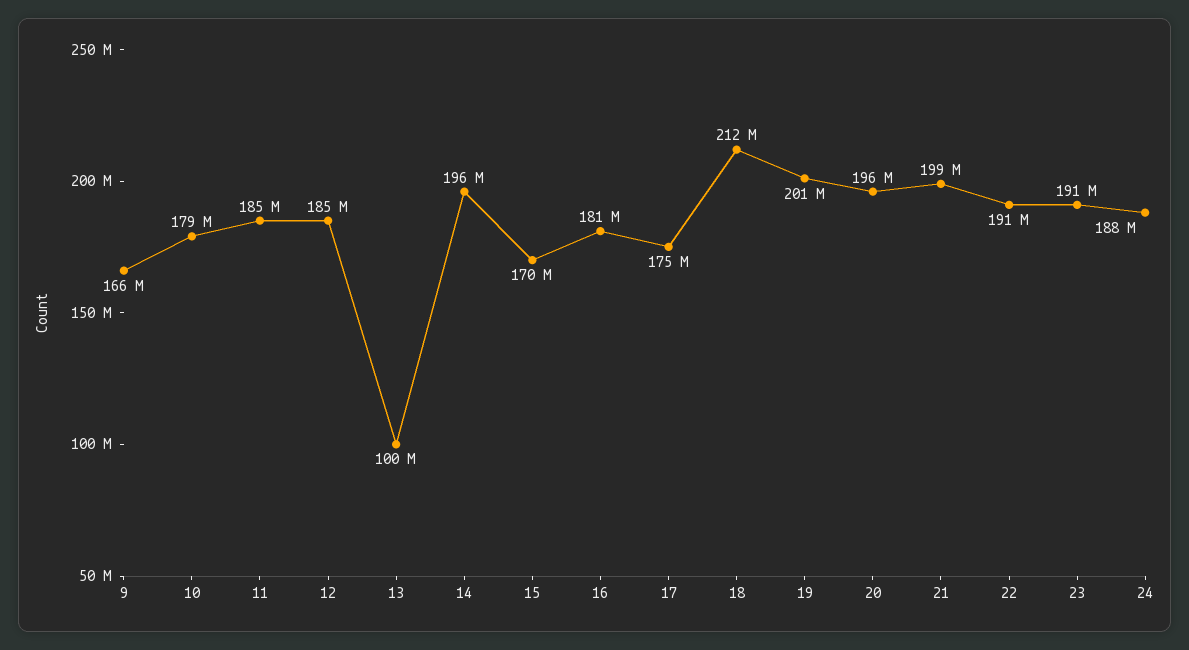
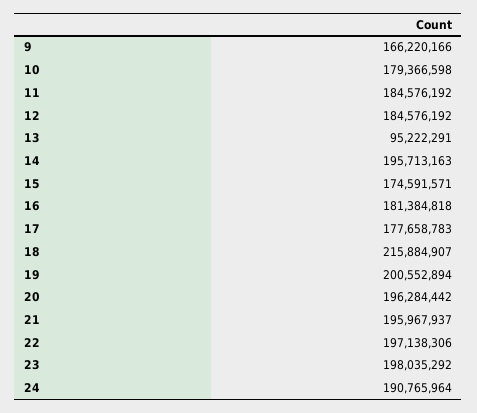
13: 100000000 -> 95222291
15: 170000000 -> 174591571
17: 175000000 -> 177658783
18: 212000000 -> 215884907
21: 199000000 -> 195967937
22: 191000000 -> 197138306
23: 191000000 -> 198035292
24: 188000000 -> 190765964

